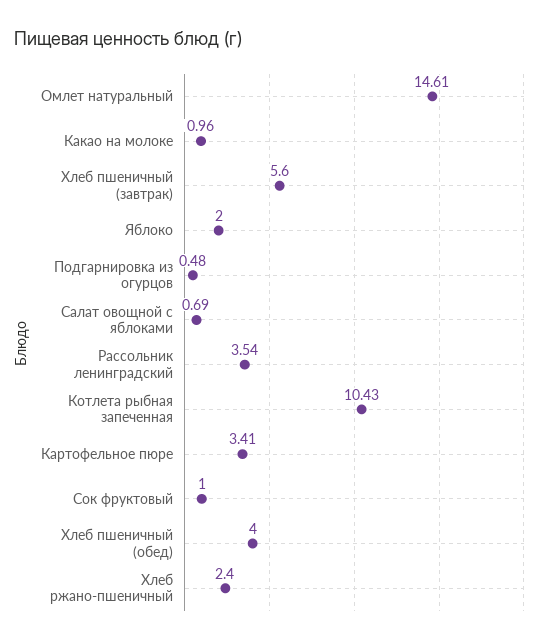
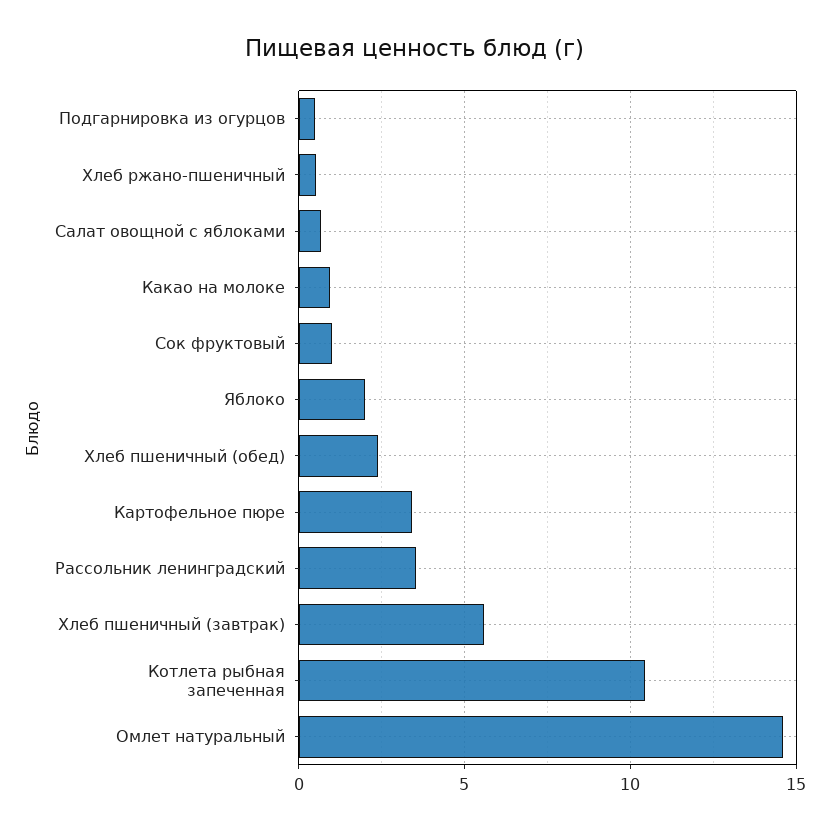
Хлеб пшеничный (обед): 4 -> 2.5
Хлеб ржано-пшеничный: 2.4 -> 0.5

